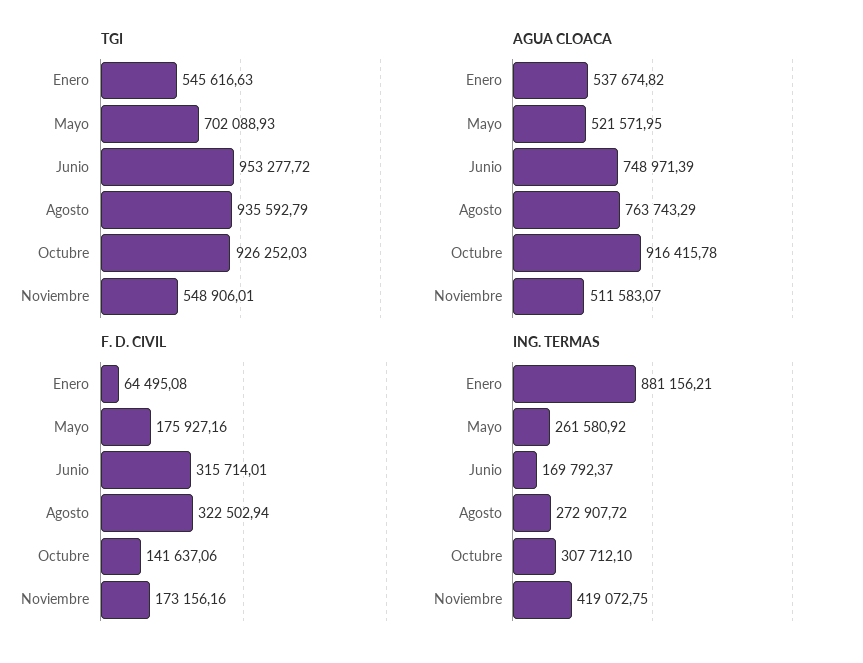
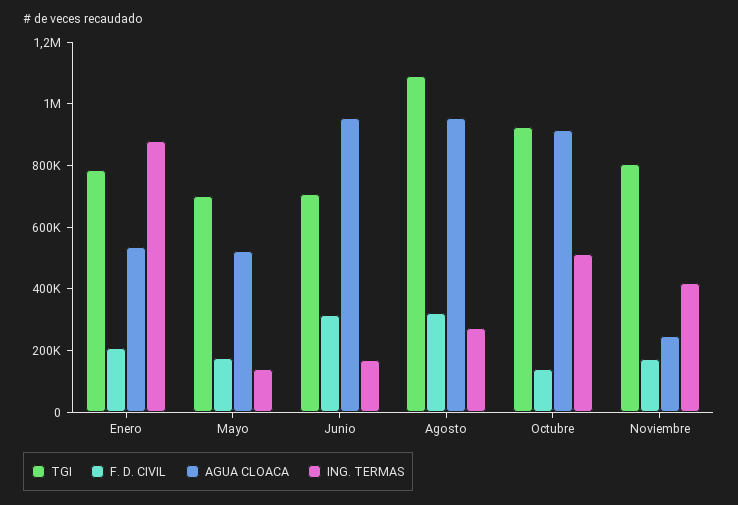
TGI, Enero: 545616.63 -> 800000
TGI, Junio: 953277.72 -> 700000
TGI, Agosto: 935592.79 -> 1100000
TGI, Noviembre: 548906.01 -> 800000
AGUA CLOACA, Junio: 748971.39 -> 950000
AGUA CLOACA, Agosto: 763743.29 -> 950000
AGUA CLOACA, Noviembre: 511583.07 -> 250000
F. D. CIVIL, Enero: 64495.08 -> 200000
ING. TERMAS, Mayo: 261580.92 -> 150000
ING. TERMAS, Octubre: 307712.1 -> 500000

